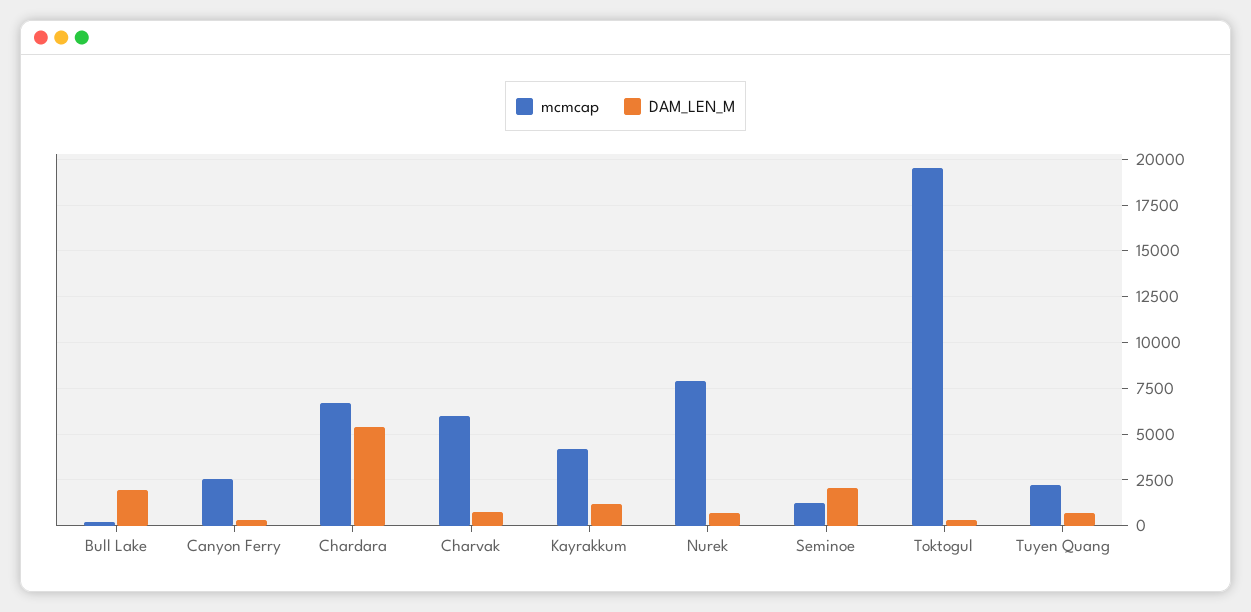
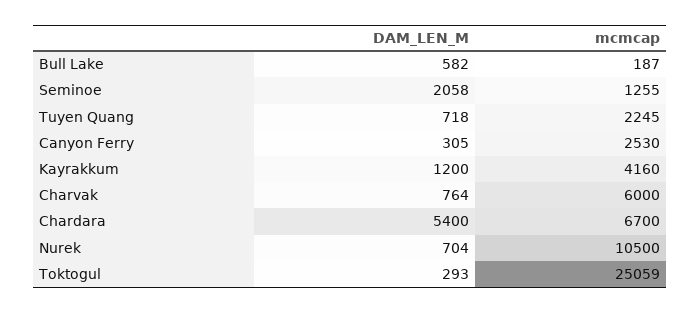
DAM_LEN_M, Bull Lake: 2000 -> 582
mcmcap, Nurek: 8000 -> 10500
mcmcap, Toktogul: 19500 -> 25059

